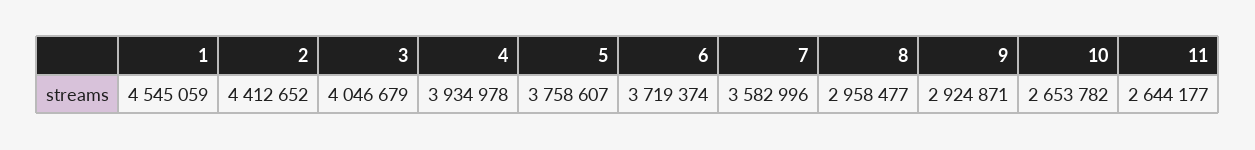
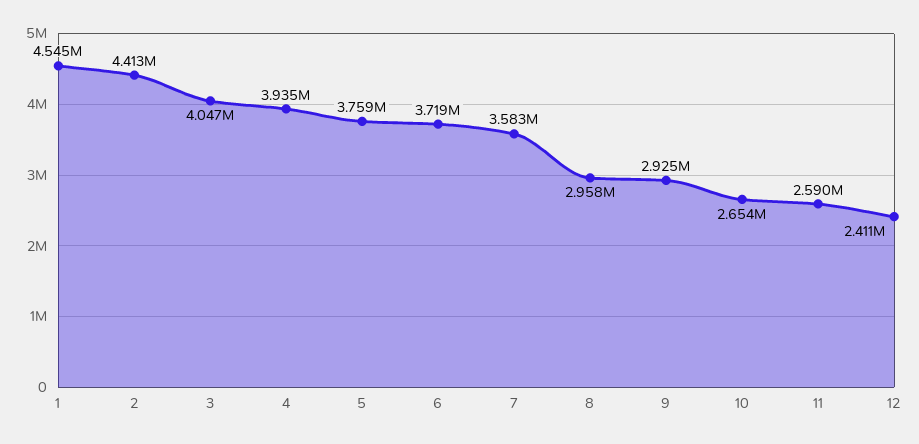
11: 2644177 -> 2590000
12: none -> 2411000

